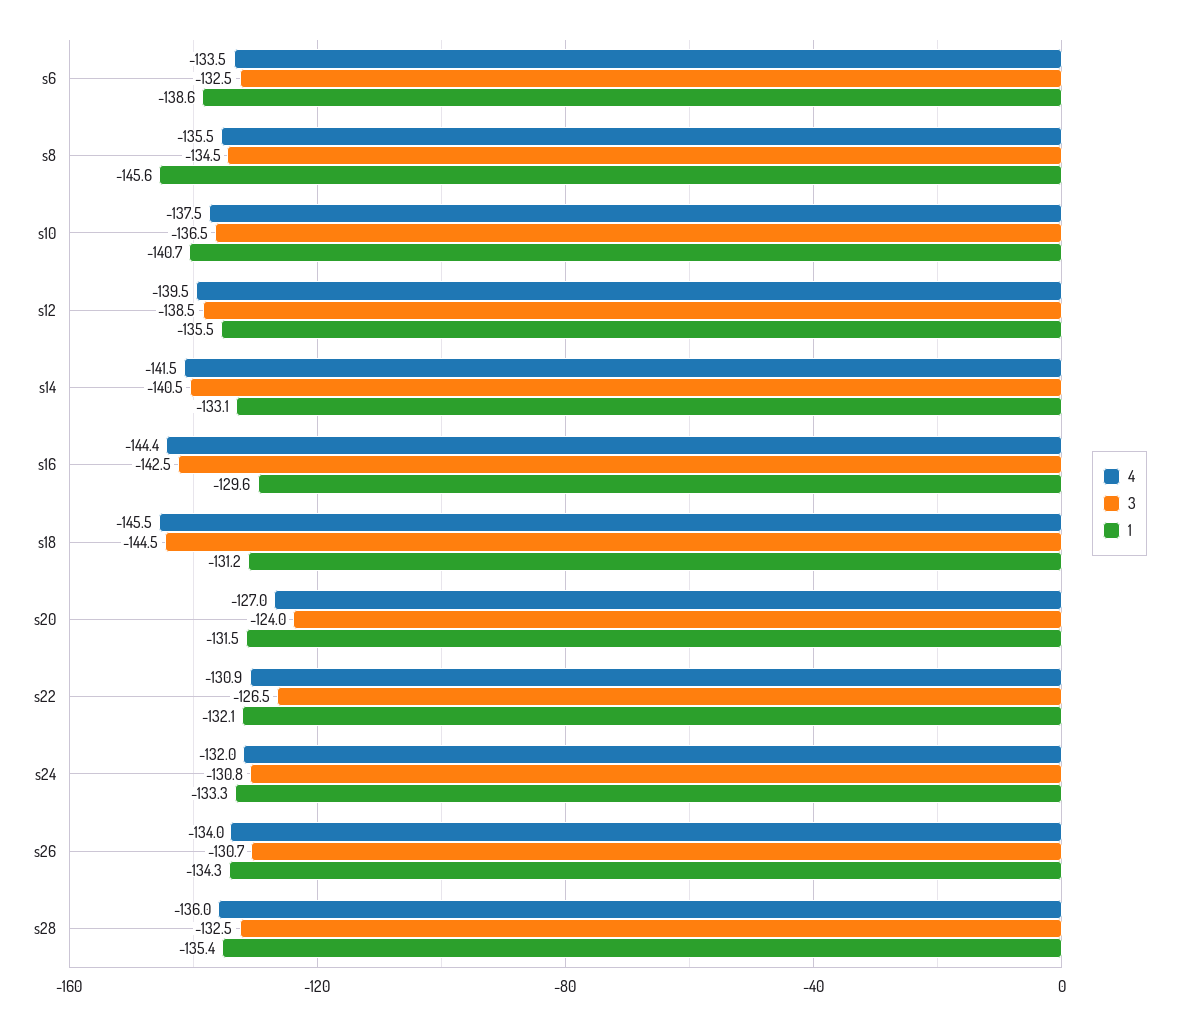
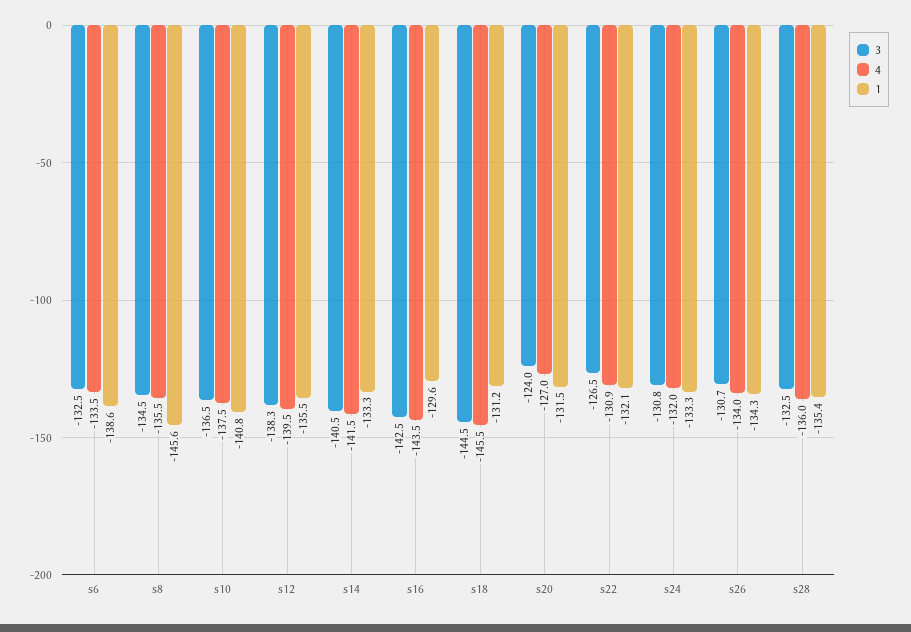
1, s10: -140.7 -> -140.8
3, s12: -138.5 -> -138.3
1, s14: -133.1 -> -133.3
4, s16: -144.4 -> -143.5

